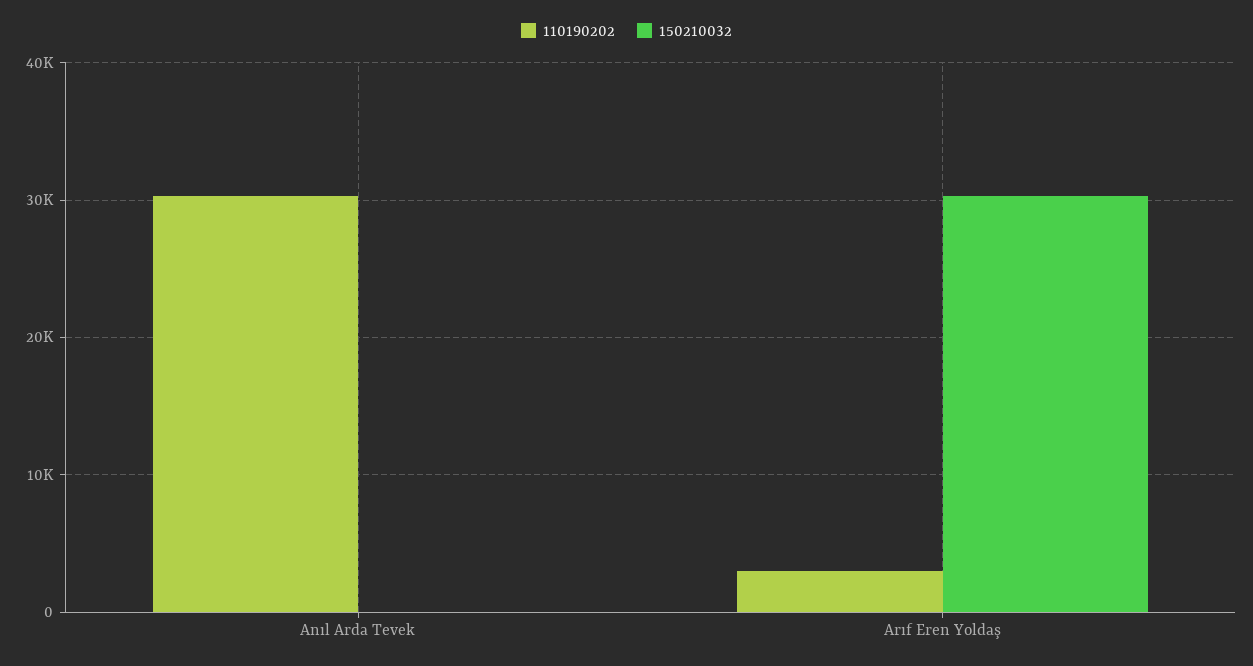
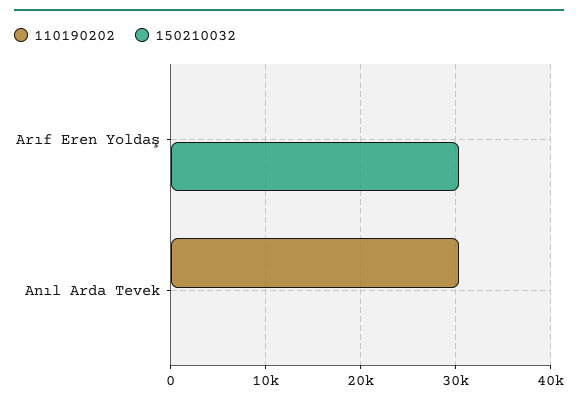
110190202, Arıf Eren Yoldaş: 3000 -> 0

